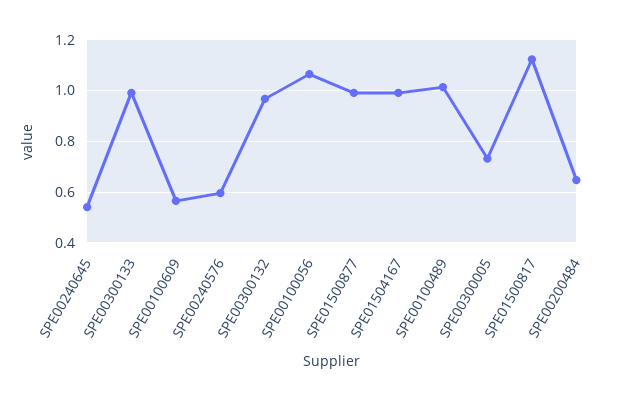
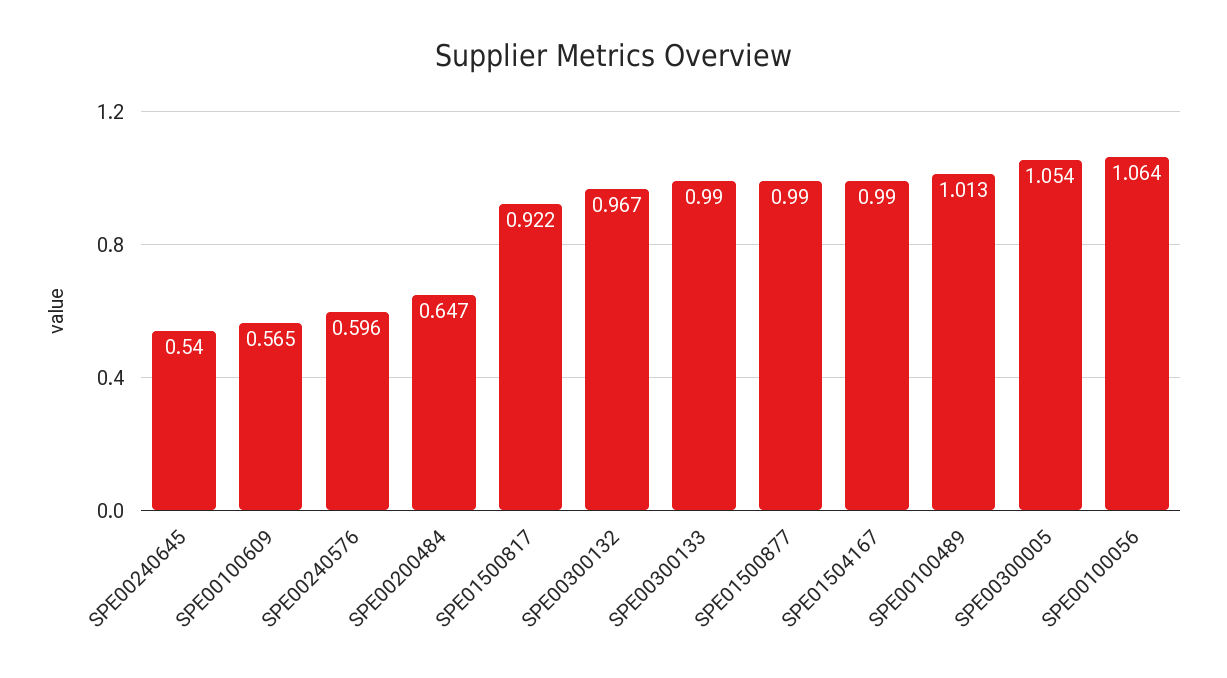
SPE00300005: 0.725 -> 1.054
SPE01500817: 1.125 -> 0.922

